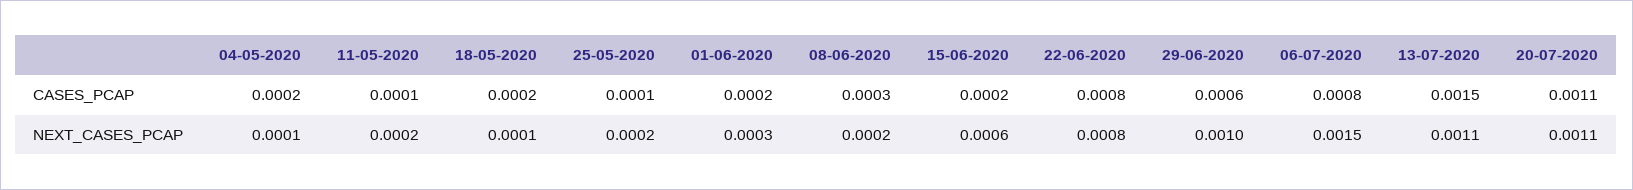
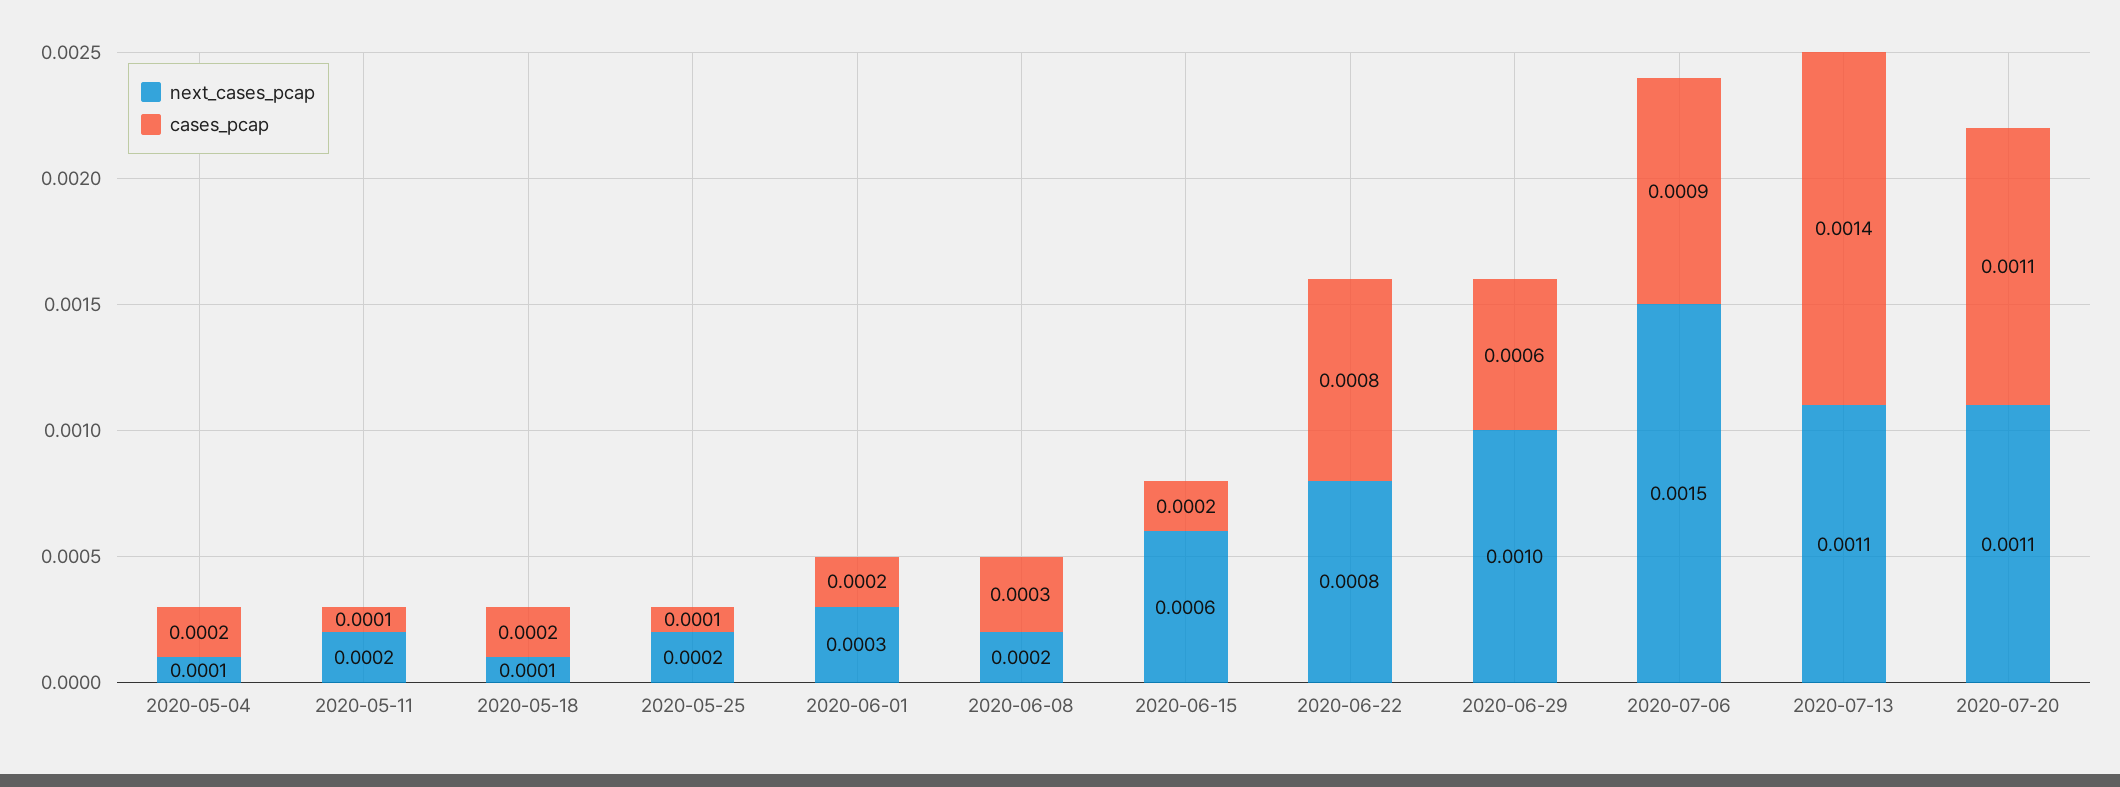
CASES_PCAP, 06-07-2020: 0.0008 -> 0.0009
CASES_PCAP, 13-07-2020: 0.0015 -> 0.0014

